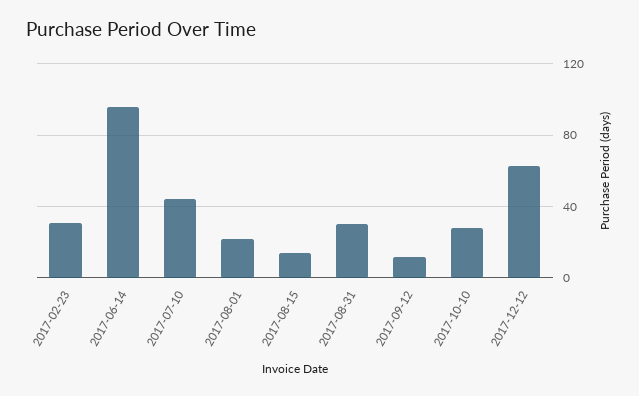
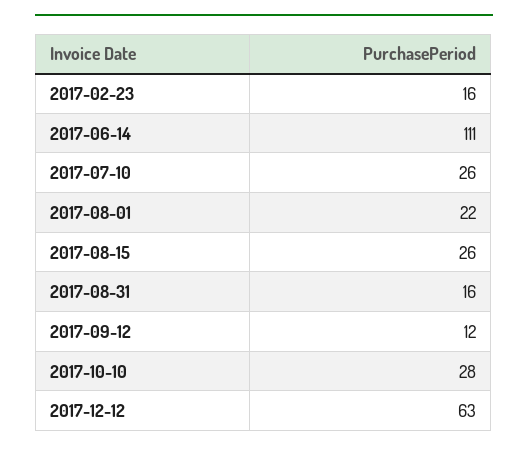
2017-02-23: 30 -> 16
2017-06-14: 95 -> 111
2017-07-10: 45 -> 26
2017-08-15: 15 -> 26
2017-08-31: 30 -> 16

